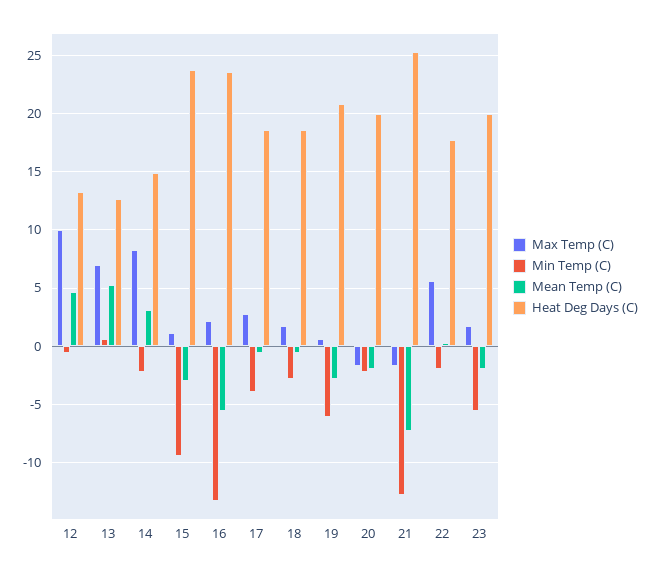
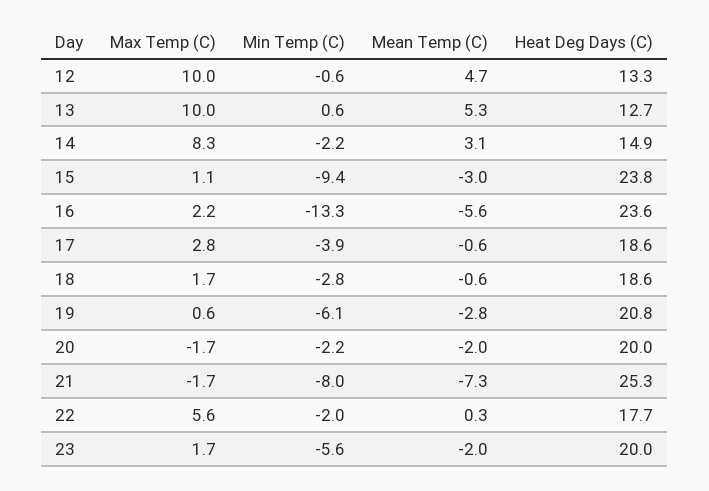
Max Temp (C), 13: 7 -> 10
Min Temp (C), 21: -13 -> -8

